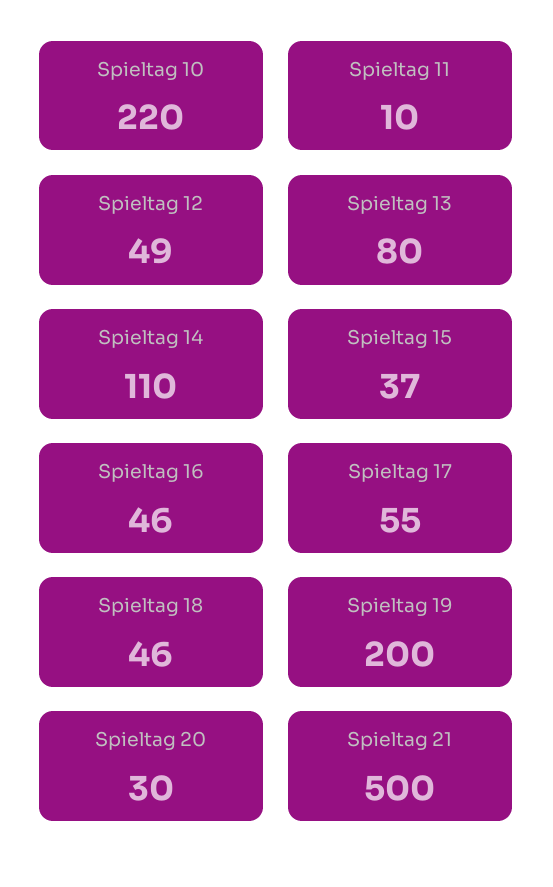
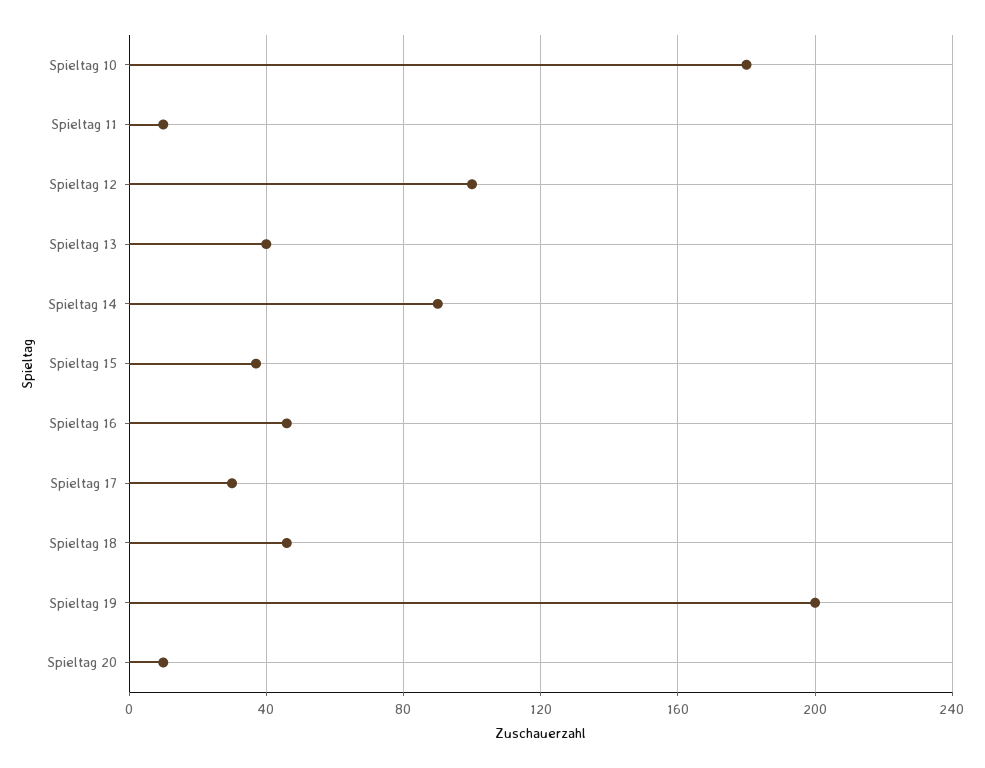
Spieltag 10: 220 -> 180
Spieltag 12: 49 -> 100
Spieltag 13: 80 -> 40
Spieltag 14: 110 -> 90
Spieltag 17: 55 -> 30
Spieltag 20: 30 -> 10
Spieltag 21: 500 -> none

